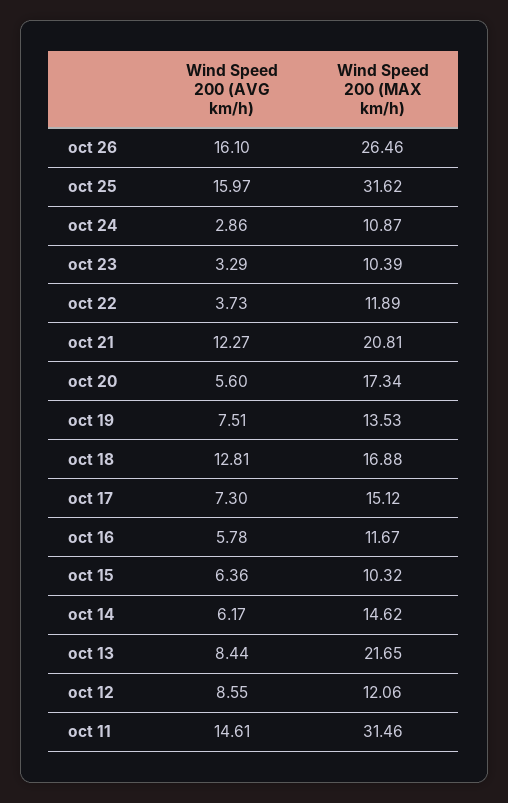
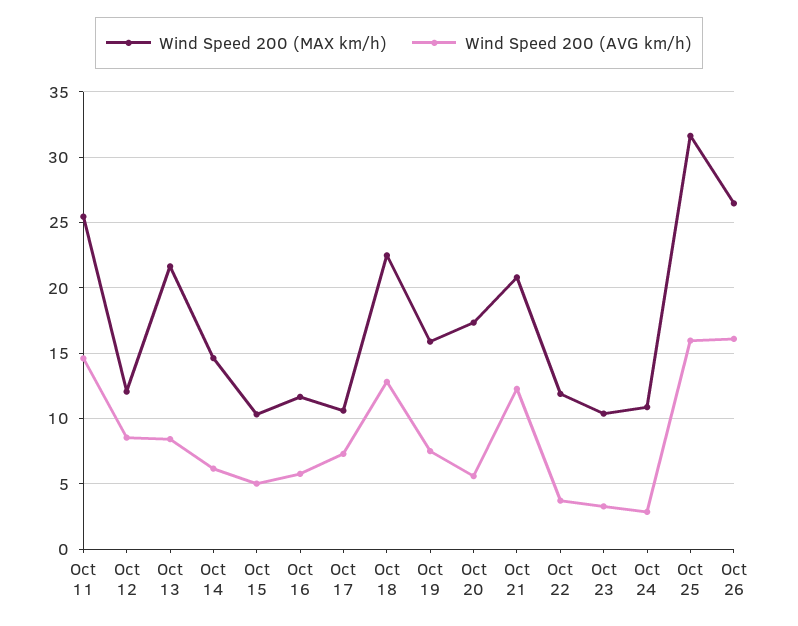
Wind Speed 200 (MAX km/h), oct 19: 13.53 -> 16
Wind Speed 200 (MAX km/h), oct 18: 16.88 -> 22.5
Wind Speed 200 (MAX km/h), oct 17: 15.12 -> 10.5
Wind Speed 200 (AVG km/h), oct 15: 6.36 -> 5
Wind Speed 200 (MAX km/h), oct 11: 31.46 -> 25.5

